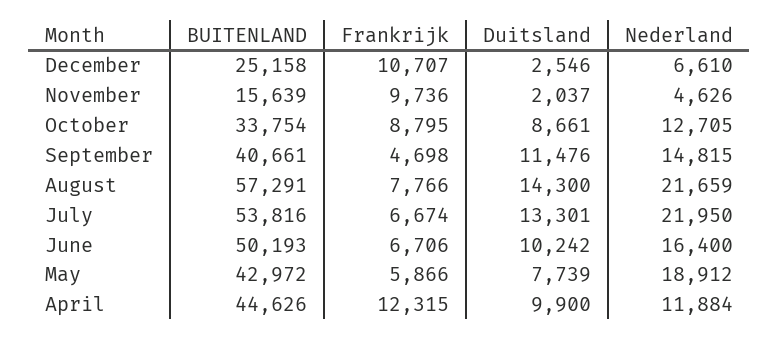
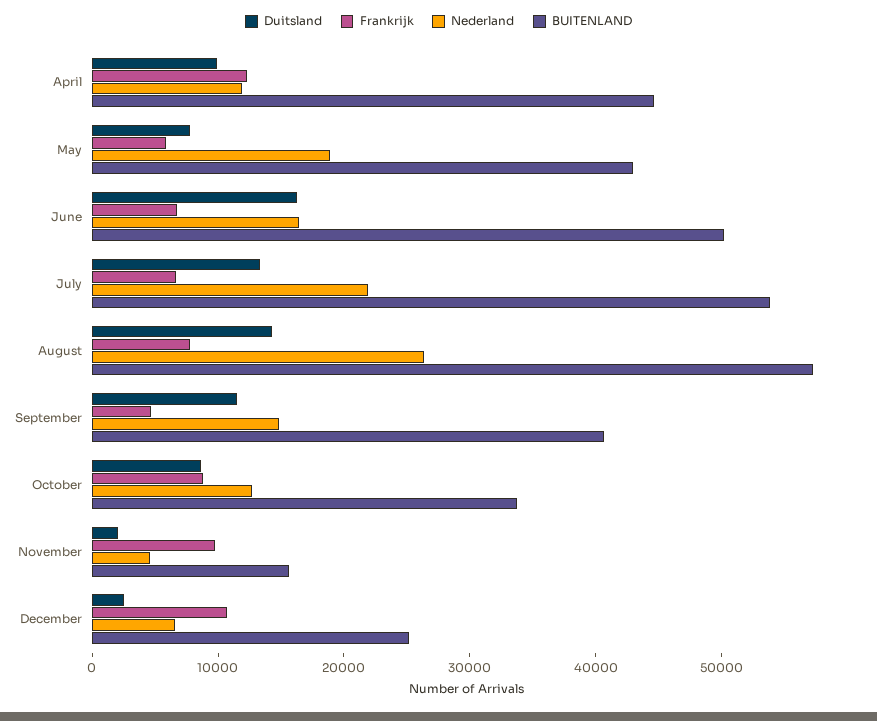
Nederland, August: 21659 -> 26000
Duitsland, June: 10242 -> 16000

